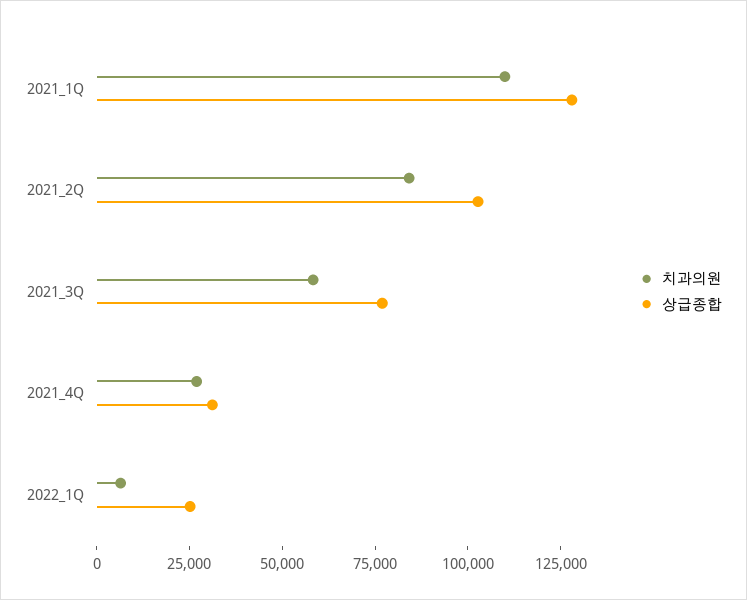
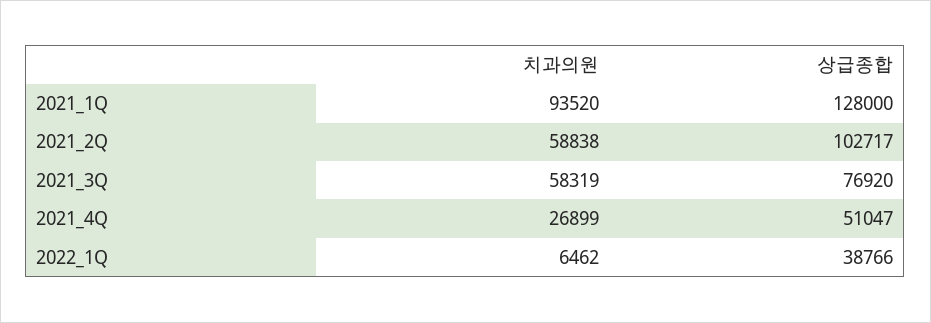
치과의원, 2021_1Q: 110000 -> 93520
치과의원, 2021_2Q: 85000 -> 58838
상급종합, 2021_4Q: 30000 -> 51047
상급종합, 2022_1Q: 25000 -> 38766

